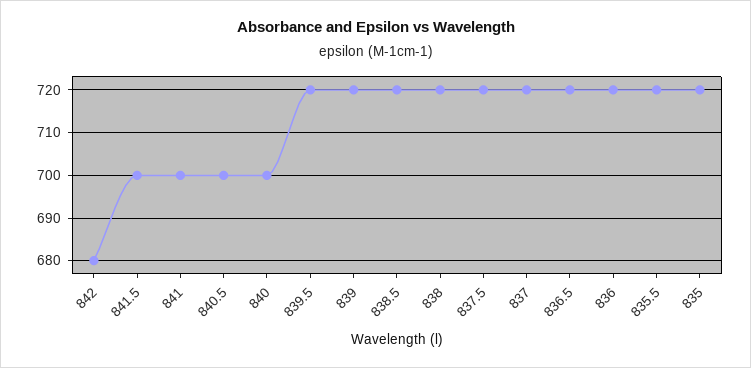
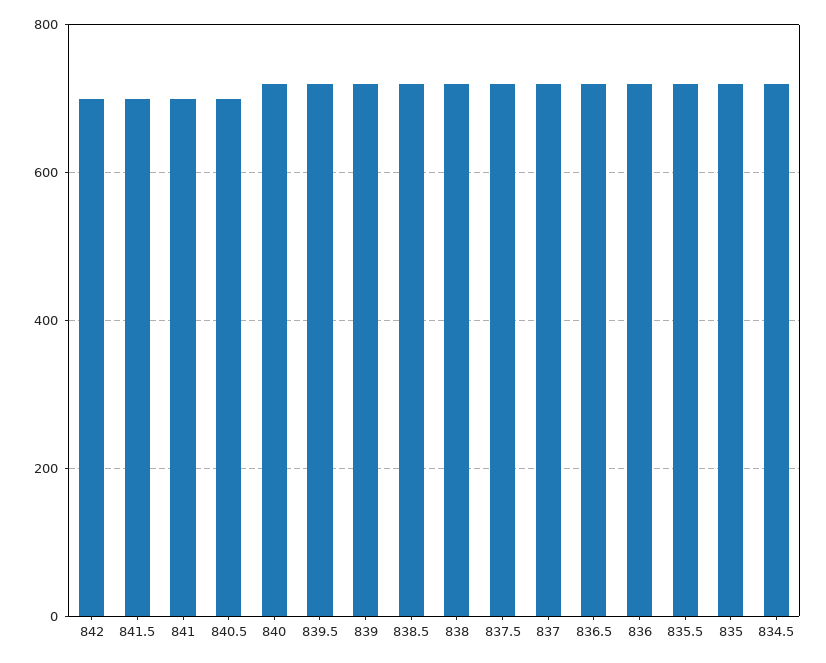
842: 680 -> 700
840: 700 -> 720
834.5: none -> 720

